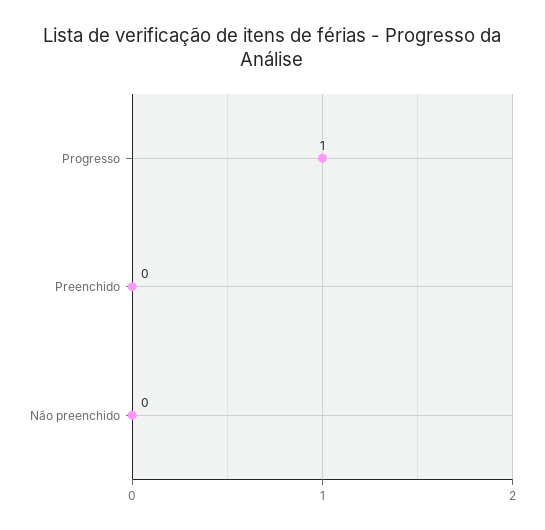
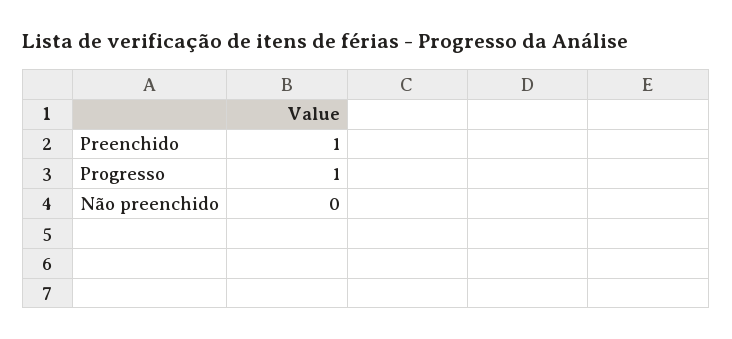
Preenchido: 0 -> 1

